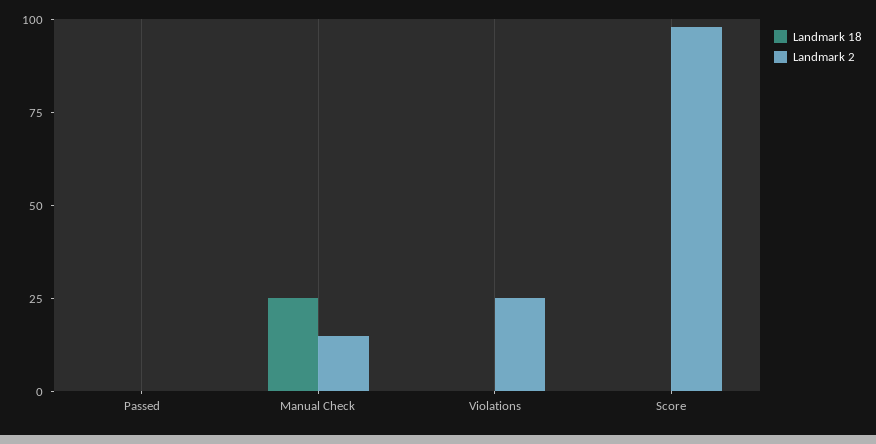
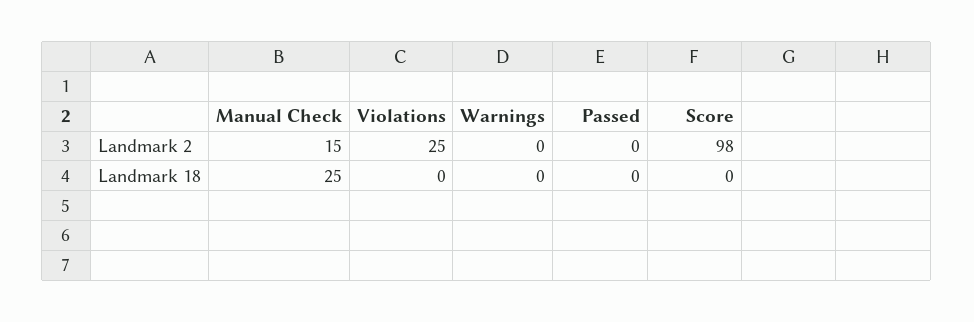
Landmark 2, Warnings: none -> 0
Landmark 18, Warnings: none -> 0

